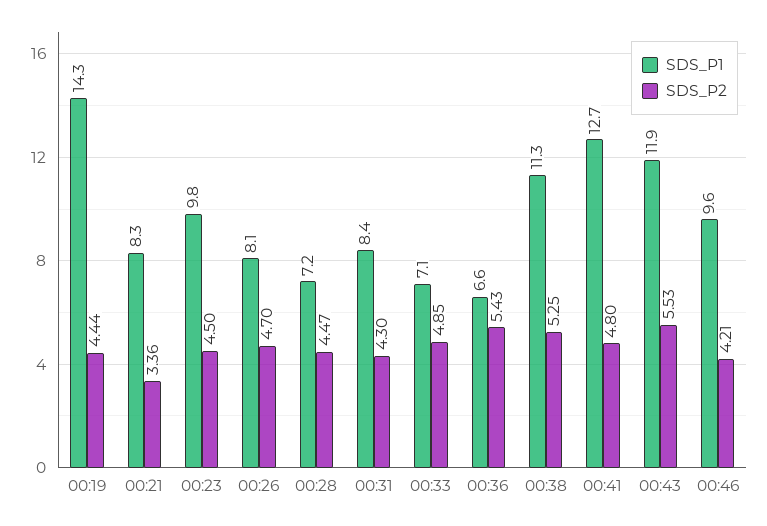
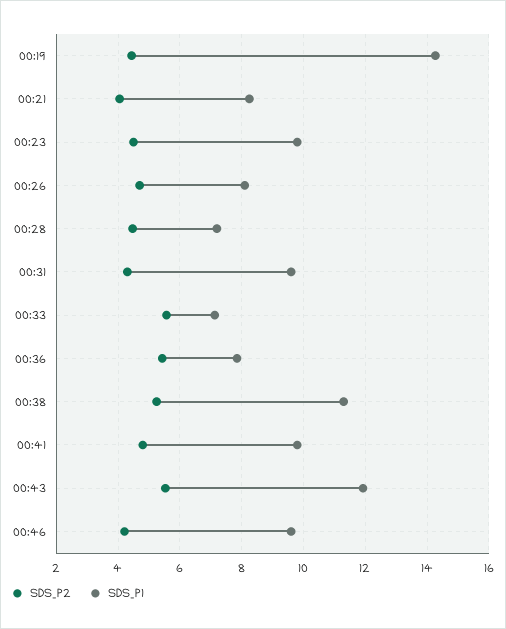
SDS_P2, 00:21: 3.36 -> 4
SDS_P1, 00:31: 8.4 -> 9.6
SDS_P2, 00:33: 4.85 -> 5.6
SDS_P1, 00:36: 6.6 -> 7.8
SDS_P1, 00:41: 12.7 -> 9.8

